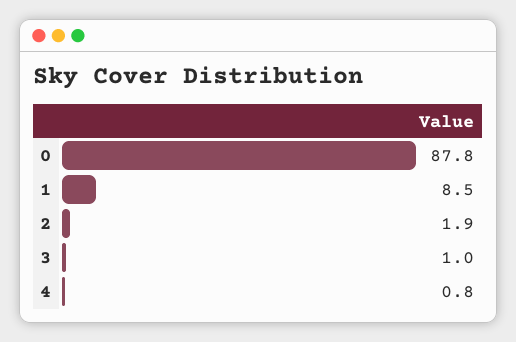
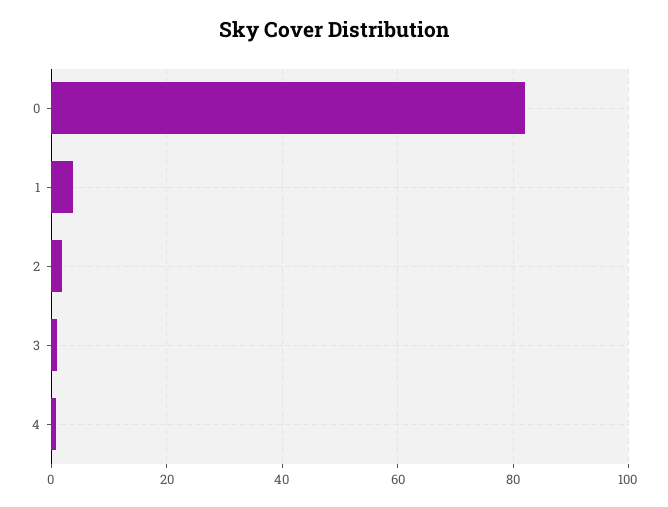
0: 87.8 -> 82
1: 8.5 -> 4

